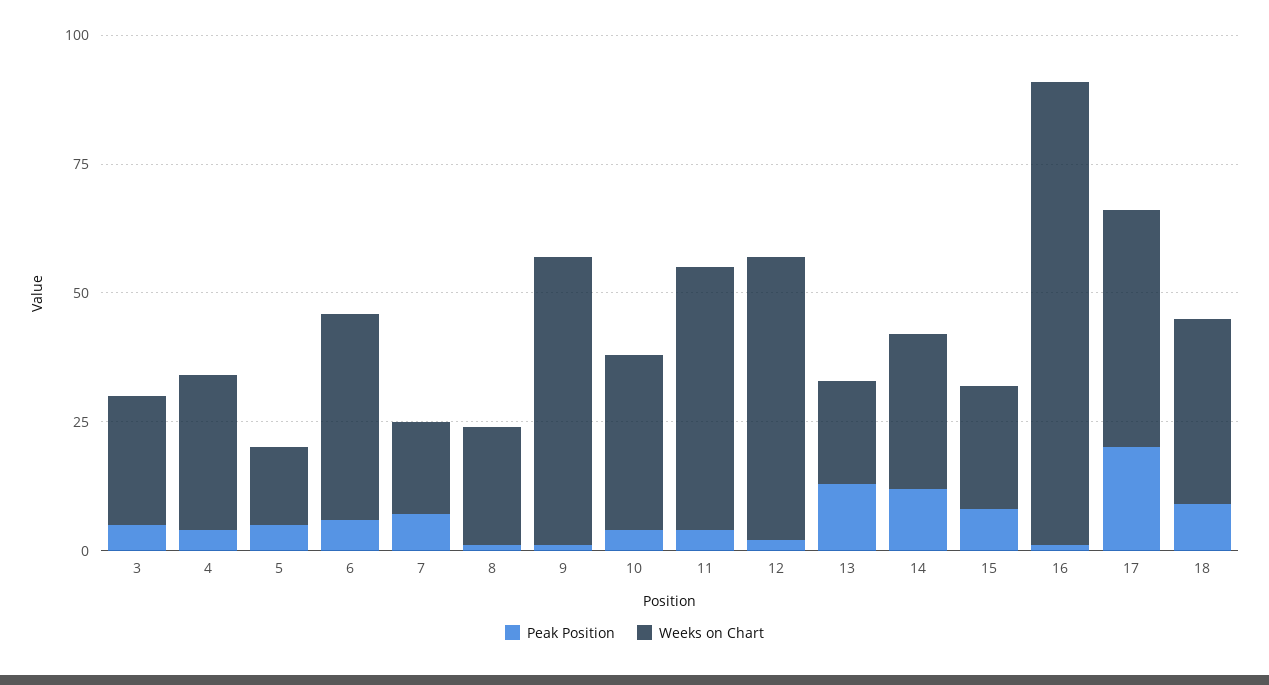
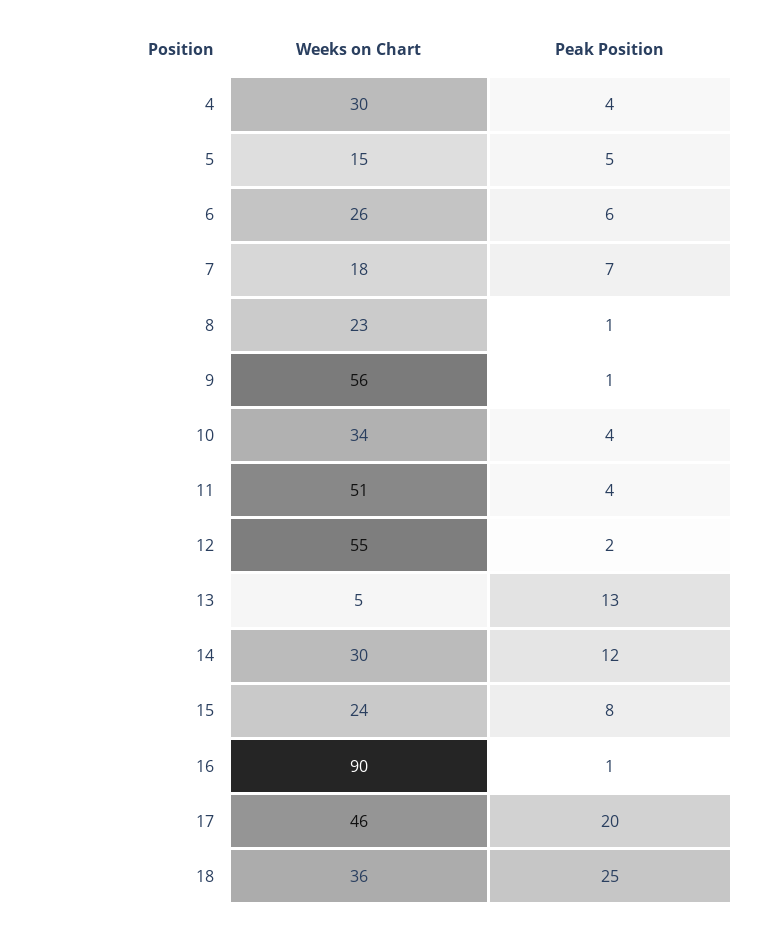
Peak Position, 3: 5 -> none
Weeks on Chart, 3: 25 -> none
Weeks on Chart, 6: 40 -> 26
Weeks on Chart, 13: 20 -> 5
Peak Position, 18: 10 -> 25

